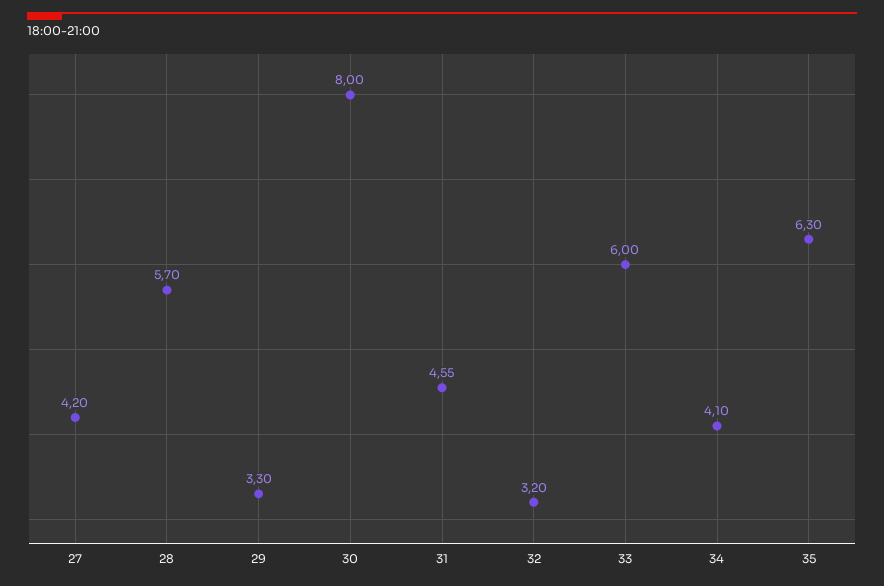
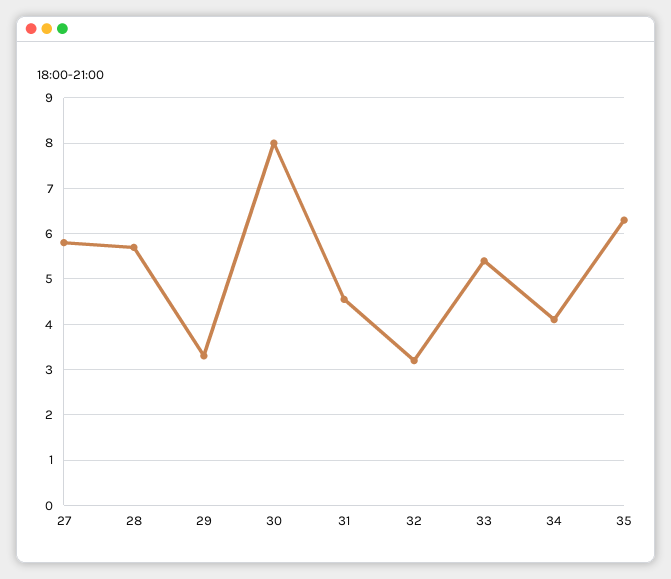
27: 4.2 -> 5.8
33: 6 -> 5.4

